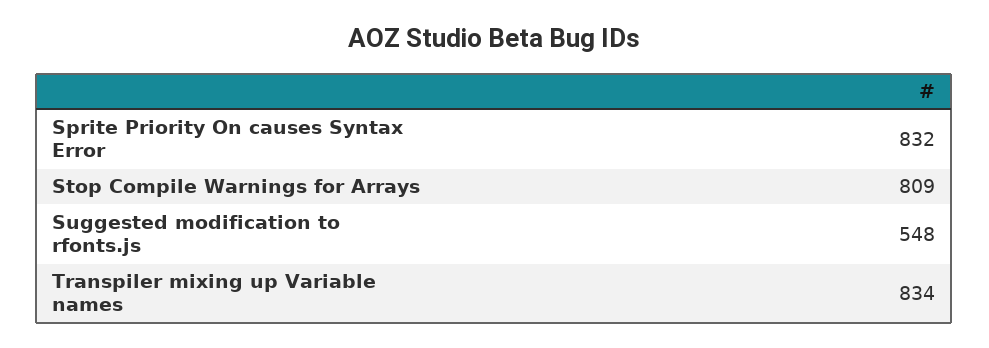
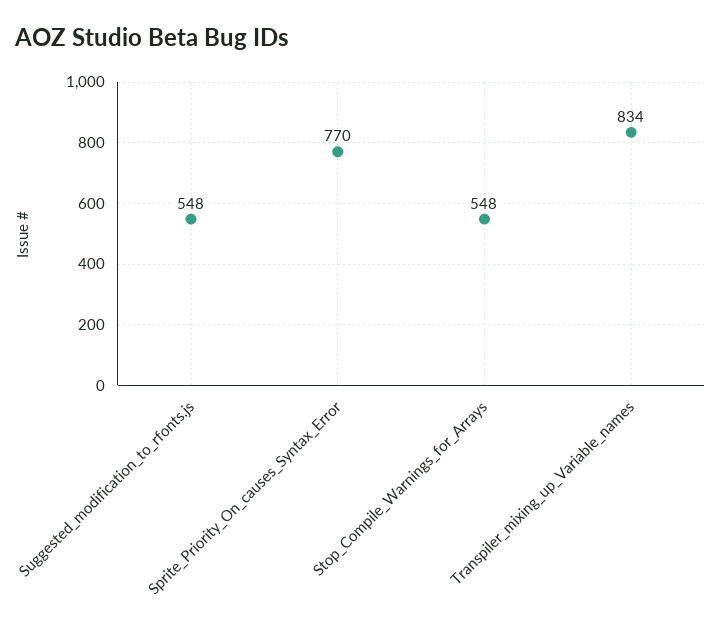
Sprite Priority On causes Syntax Error: 832 -> 770
Stop Compile Warnings for Arrays: 809 -> 548

